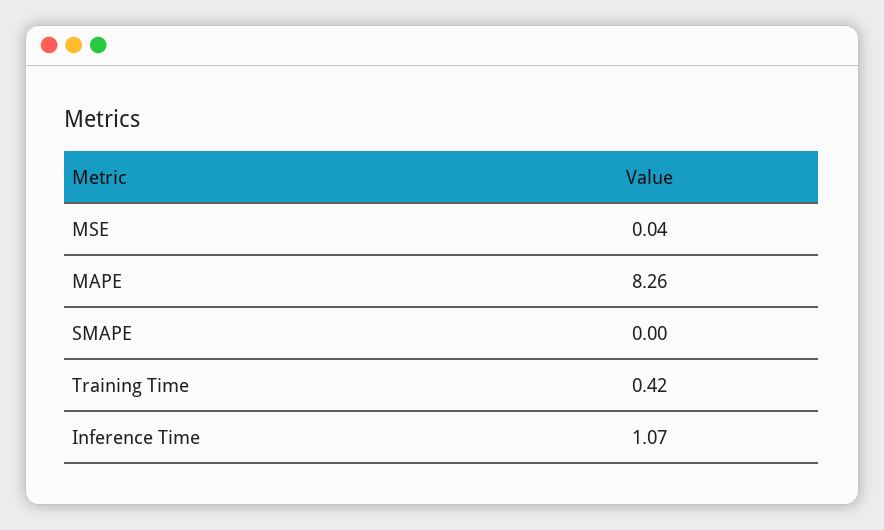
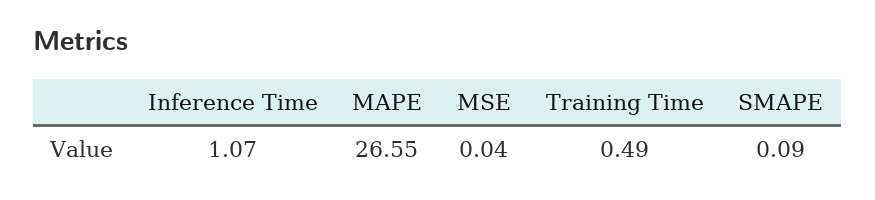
MAPE: 8.26 -> 26.55
SMAPE: 0 -> 0.09
Training Time: 0.42 -> 0.49

